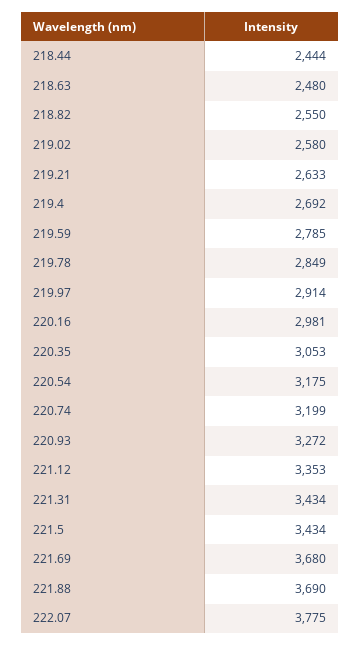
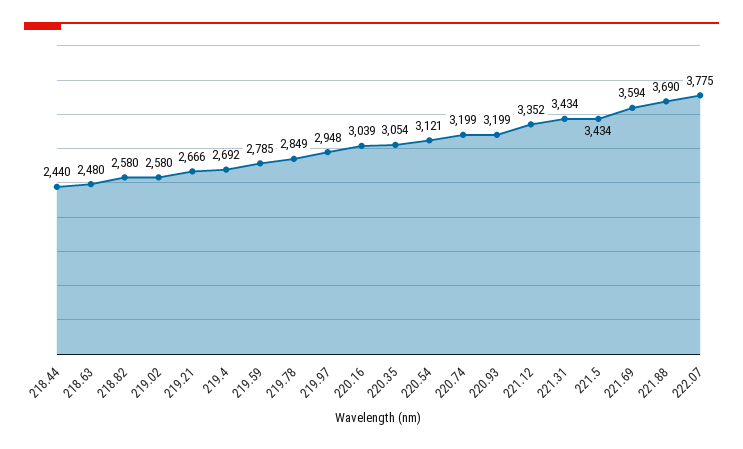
218.44: 2444 -> 2440
218.82: 2550 -> 2580
219.21: 2633 -> 2666
219.97: 2914 -> 2948
220.16: 2981 -> 3039
220.35: 3053 -> 3054
220.54: 3175 -> 3121
220.93: 3272 -> 3199
221.12: 3353 -> 3352
221.69: 3680 -> 3594

